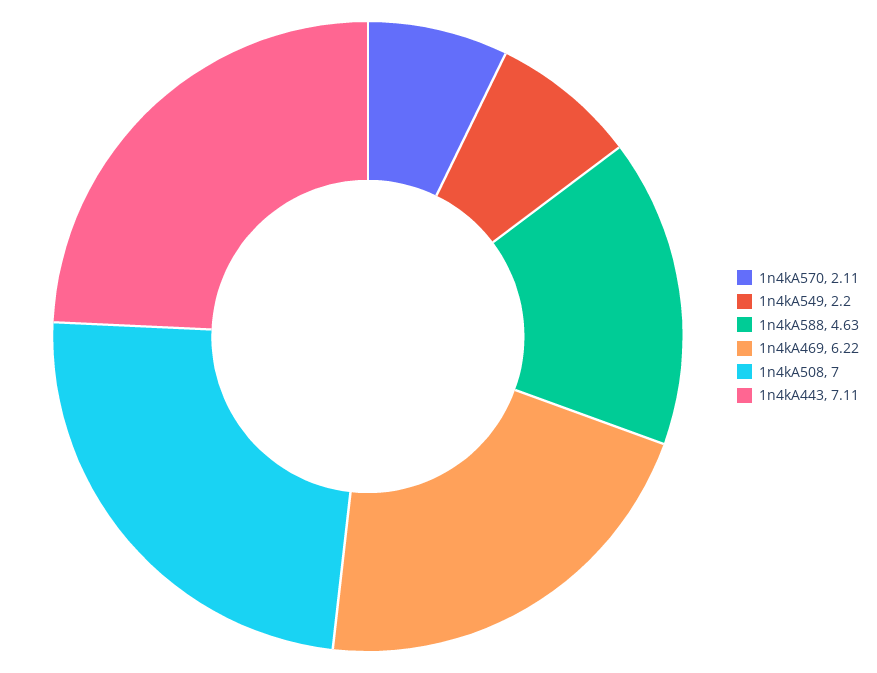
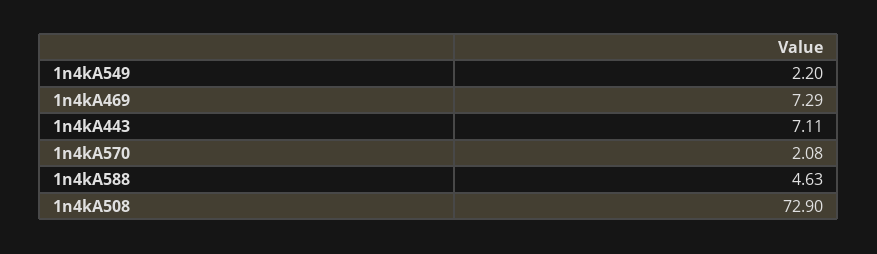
1n4kA570: 2.11 -> 2.08
1n4kA469: 6.22 -> 7.29
1n4kA508: 7 -> 72.9

